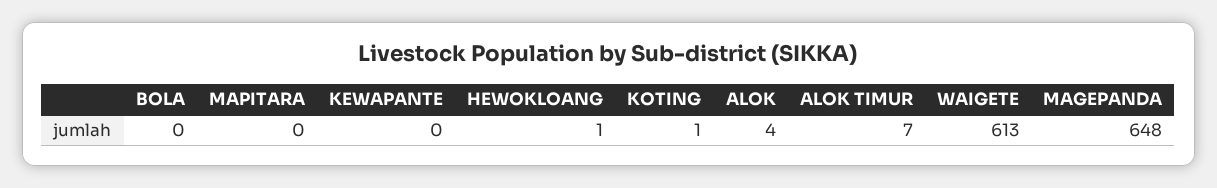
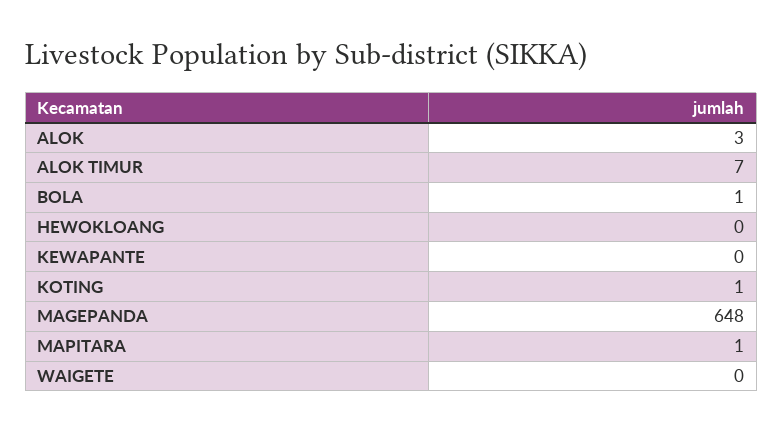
BOLA: 0 -> 1
MAPITARA: 0 -> 1
HEWOKLOANG: 1 -> 0
ALOK: 4 -> 3
WAIGETE: 613 -> 0

